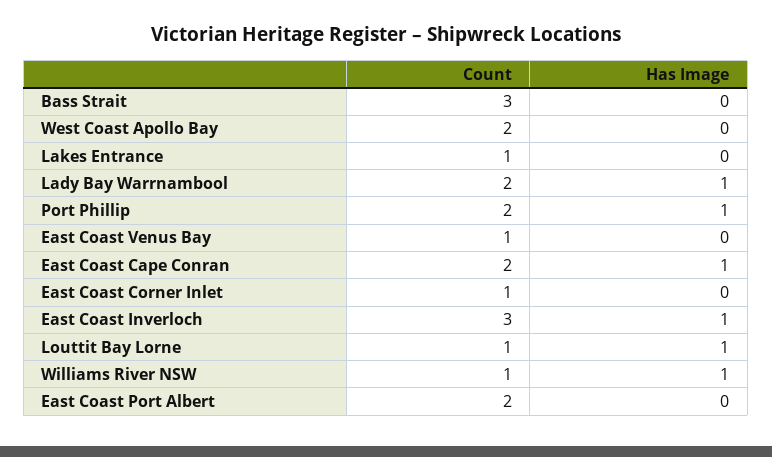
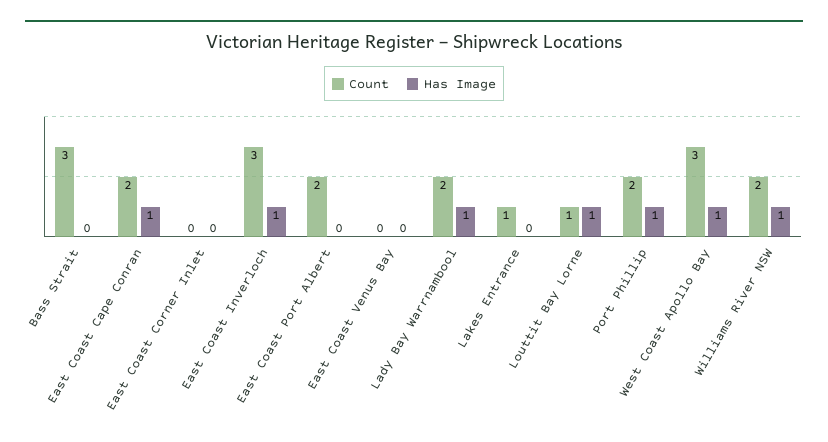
Count, West Coast Apollo Bay: 2 -> 3
Has Image, West Coast Apollo Bay: 0 -> 1
Count, East Coast Venus Bay: 1 -> 0
Count, East Coast Corner Inlet: 1 -> 0
Count, Williams River NSW: 1 -> 2

